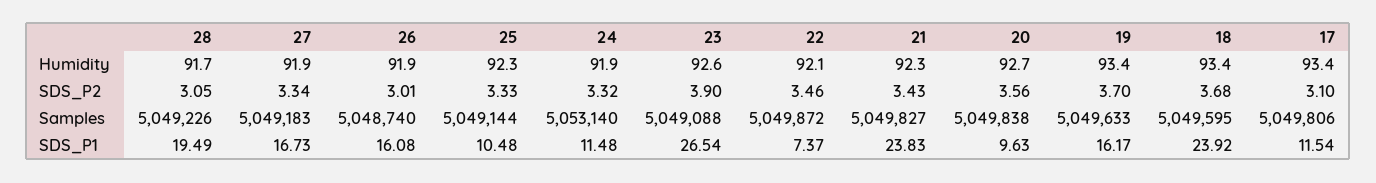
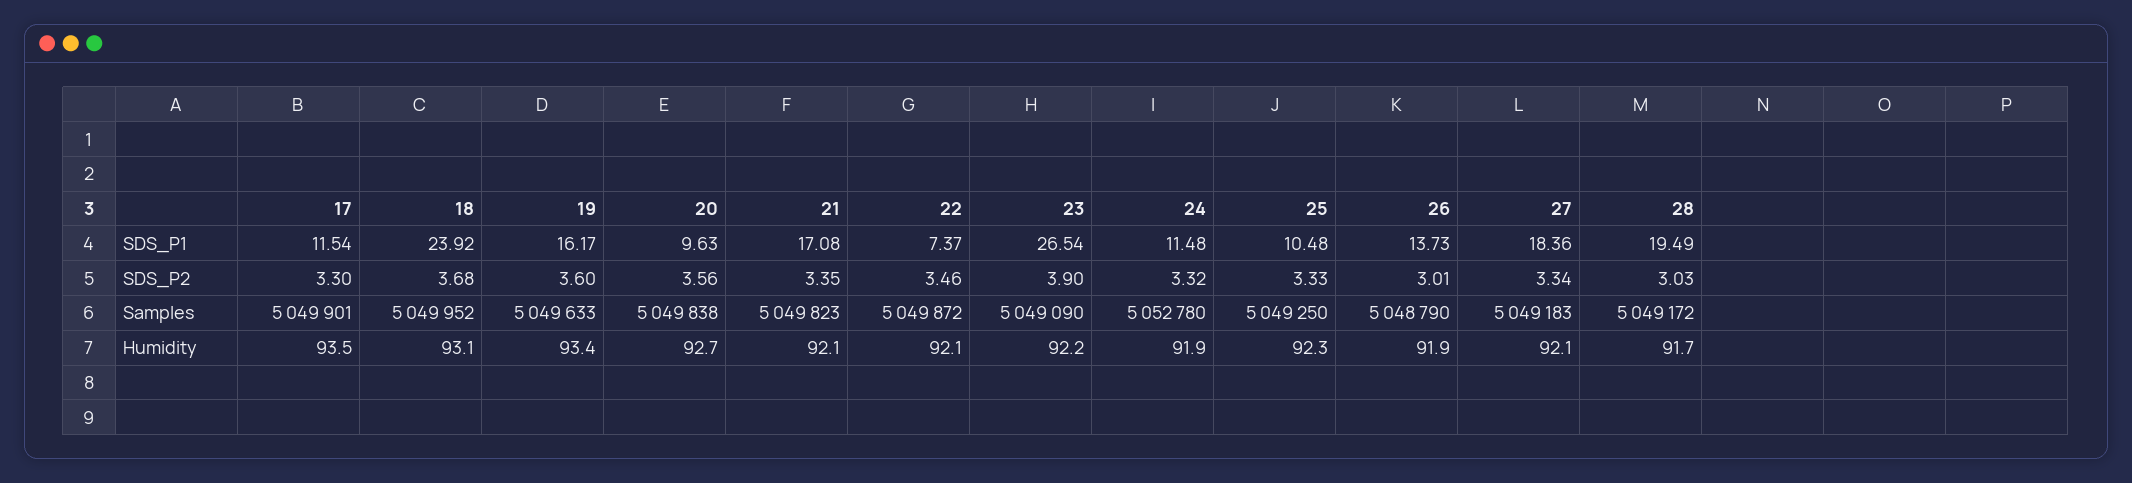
27, Humidity: 91.9 -> 92.1
23, Humidity: 92.6 -> 92.2
21, Humidity: 92.3 -> 92.1
18, Humidity: 93.4 -> 93.1
17, Humidity: 93.4 -> 93.5
28, SDS_P2: 3.05 -> 3.03
21, SDS_P2: 3.43 -> 3.35
19, SDS_P2: 3.7 -> 3.6
17, SDS_P2: 3.1 -> 3.3
28, Samples: 5049226 -> 5049172
26, Samples: 5048740 -> 5048790
25, Samples: 5049144 -> 5049250
24, Samples: 5053140 -> 5052780
23, Samples: 5049088 -> 5049090
21, Samples: 5049827 -> 5049823
18, Samples: 5049595 -> 5049952
17, Samples: 5049806 -> 5049901
27, SDS_P1: 16.73 -> 18.36
26, SDS_P1: 16.08 -> 13.73
21, SDS_P1: 23.83 -> 17.08

